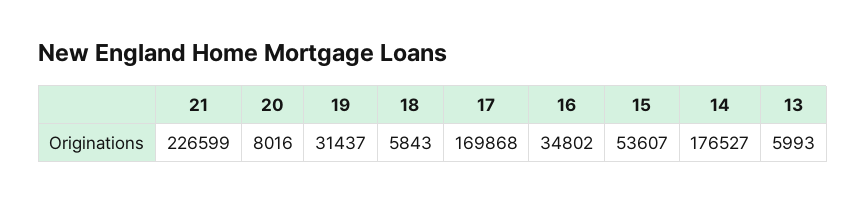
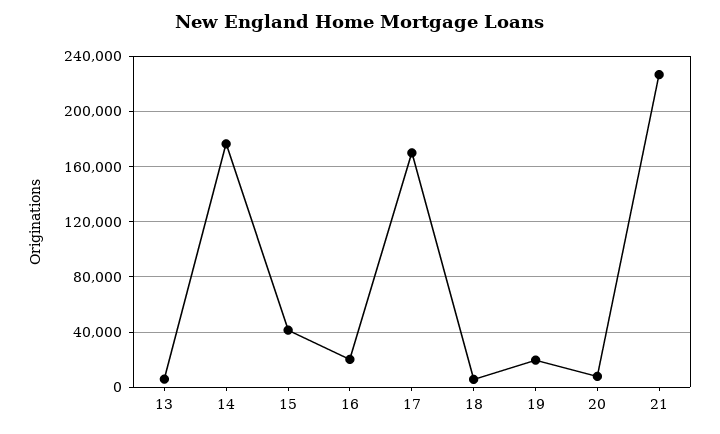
19: 31437 -> 20000
16: 34802 -> 20000
15: 53607 -> 40000

